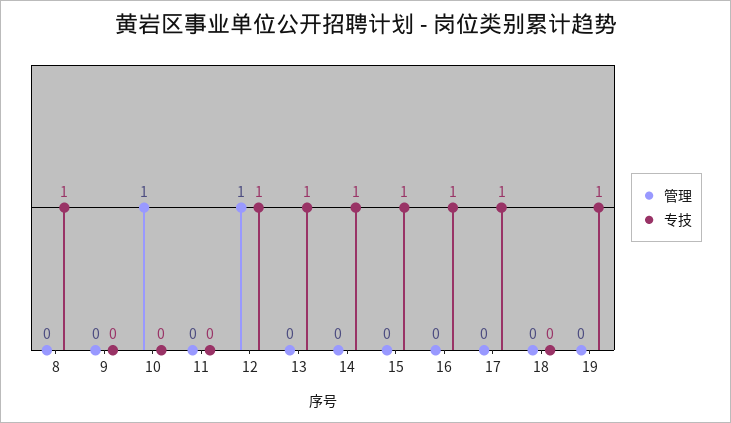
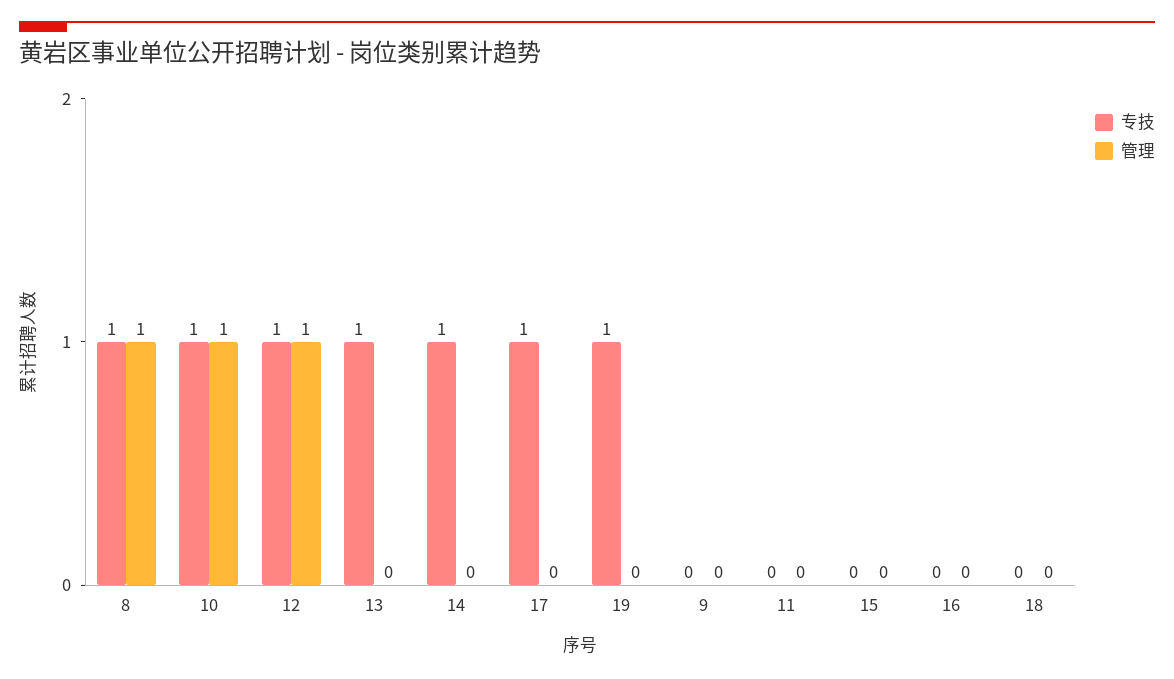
管理, 8: 0 -> 1
专技, 10: 0 -> 1
专技, 15: 1 -> 0
专技, 16: 1 -> 0

